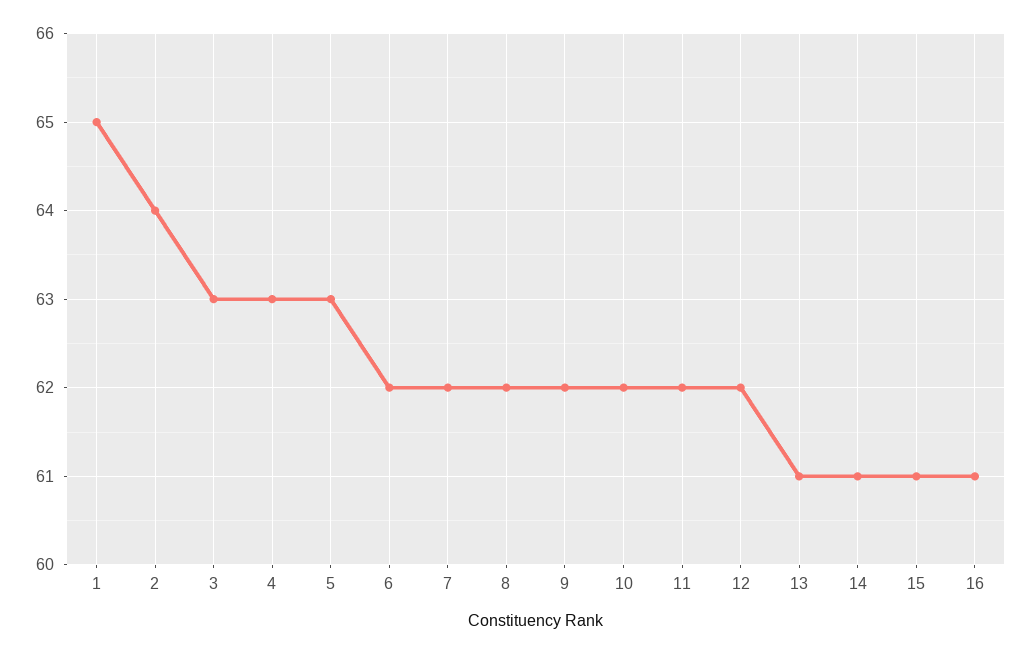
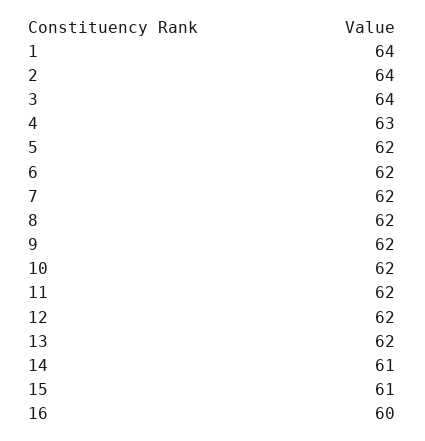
1: 65 -> 64
3: 63 -> 64
5: 63 -> 62
13: 61 -> 62
16: 61 -> 60

